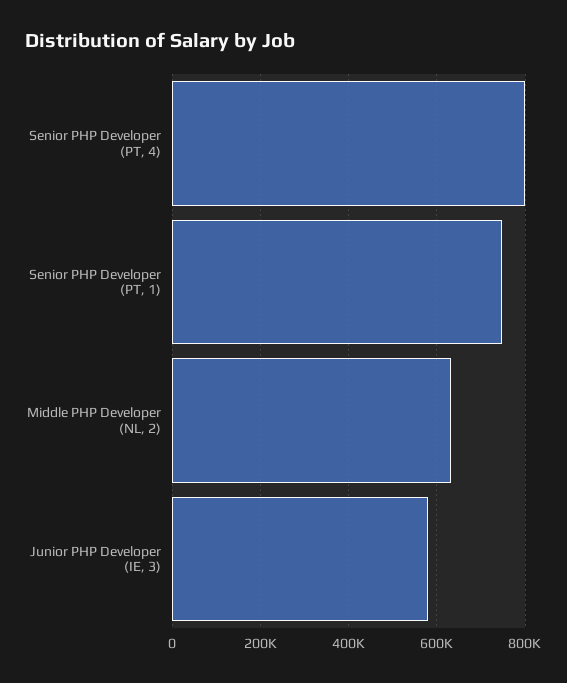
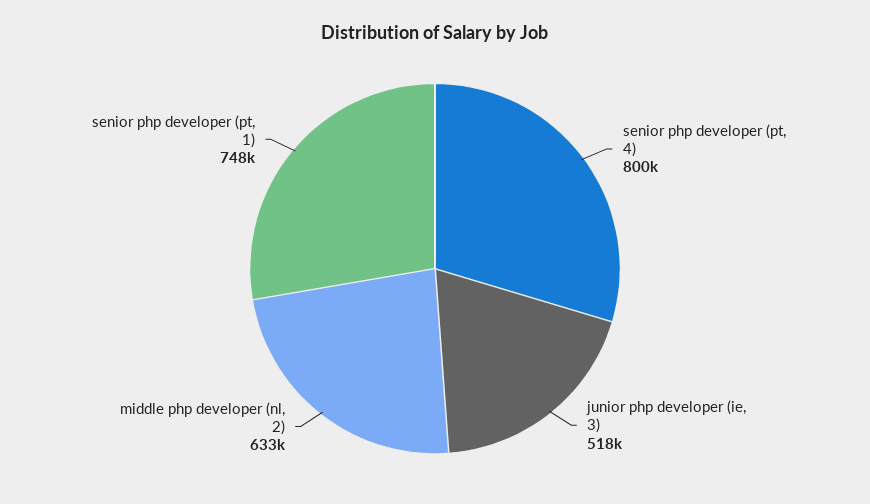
Junior PHP Developer (IE, 3): 580000 -> 518000

